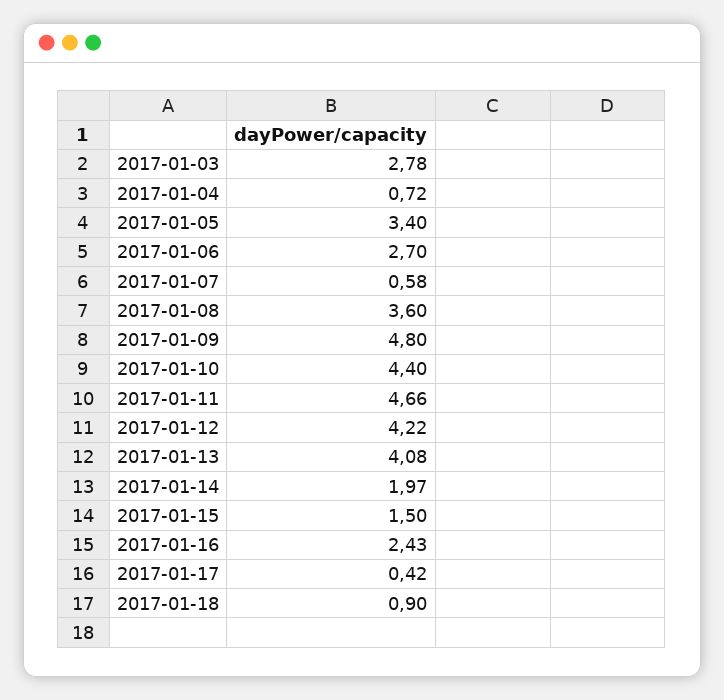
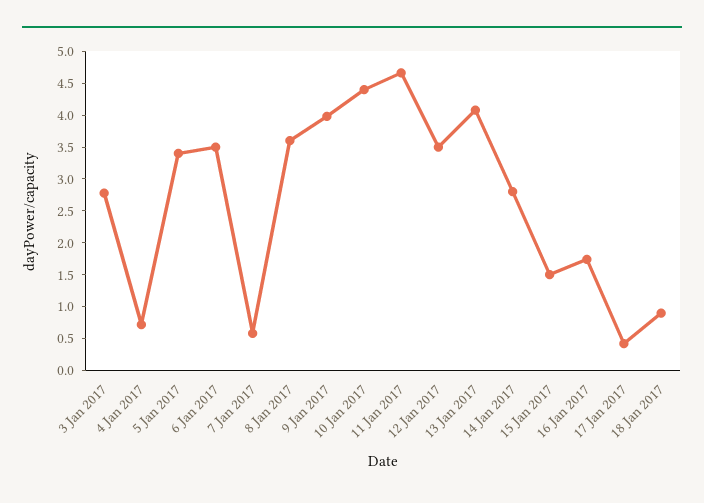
2017-01-06: 2.7 -> 3.5
2017-01-09: 4.8 -> 4
2017-01-12: 4.22 -> 3.5
2017-01-14: 1.97 -> 2.75
2017-01-16: 2.43 -> 1.75

